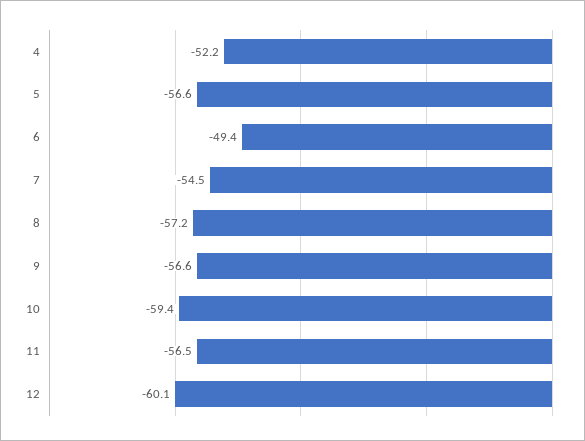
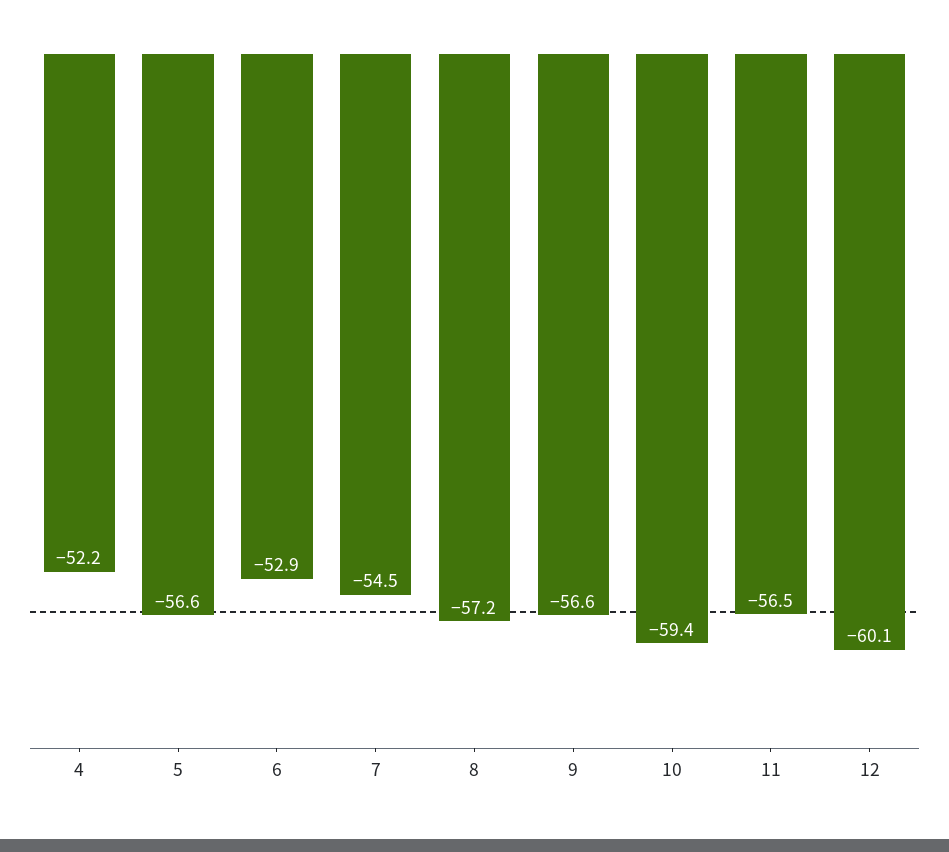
6: -49.4 -> -52.9

